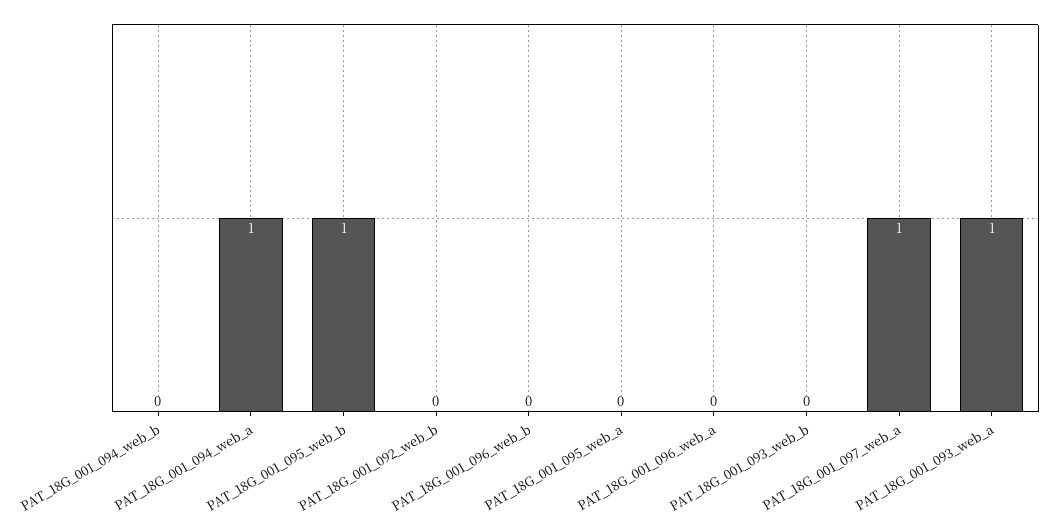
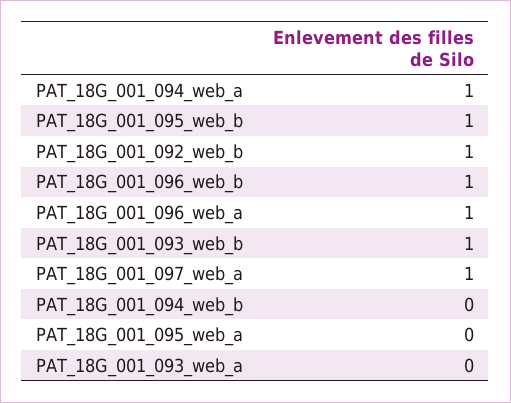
PAT_18G_001_092_web_b: 0 -> 1
PAT_18G_001_096_web_b: 0 -> 1
PAT_18G_001_096_web_a: 0 -> 1
PAT_18G_001_093_web_b: 0 -> 1
PAT_18G_001_093_web_a: 1 -> 0

